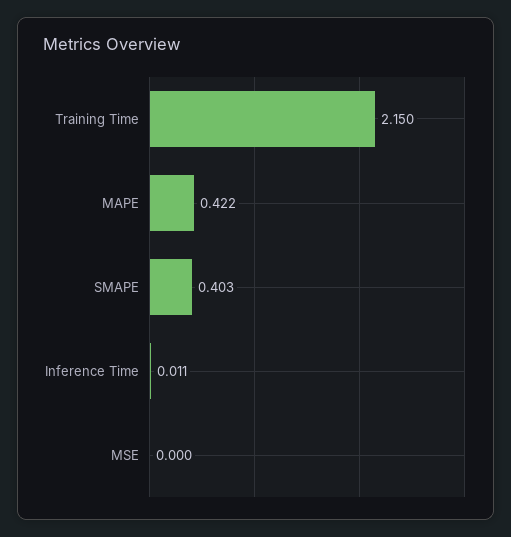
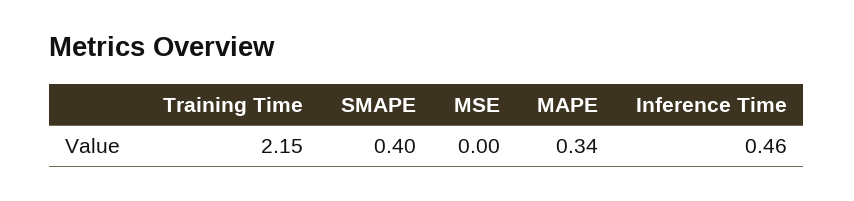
MAPE: 0.422 -> 0.34
Inference Time: 0.011 -> 0.46

